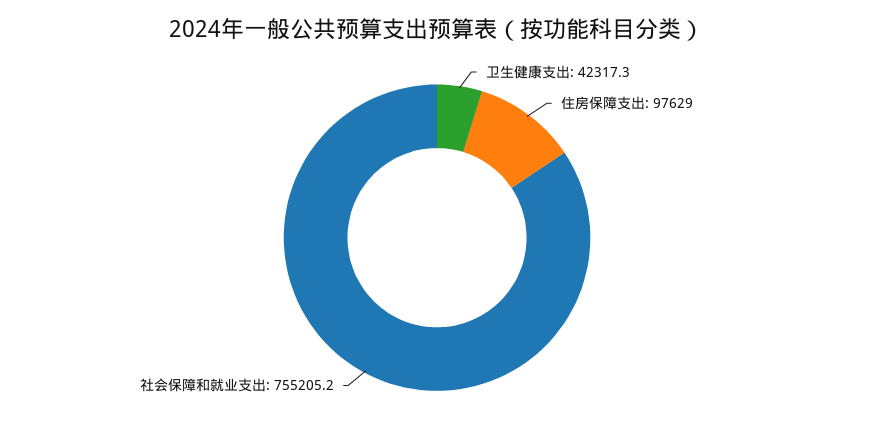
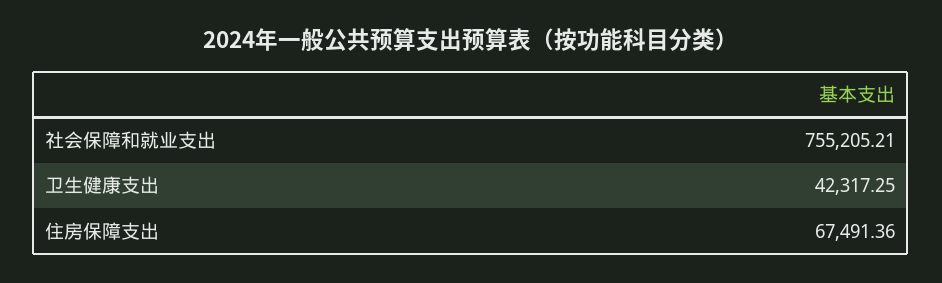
住房保障支出: 97629 -> 67491.36

